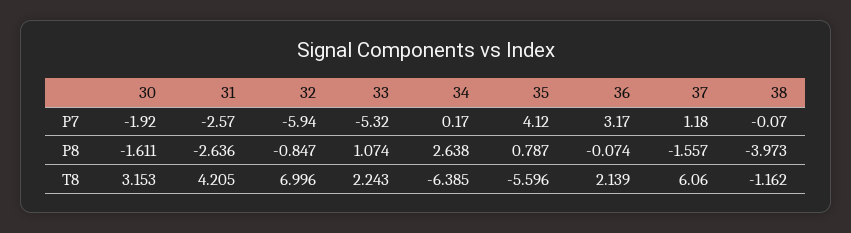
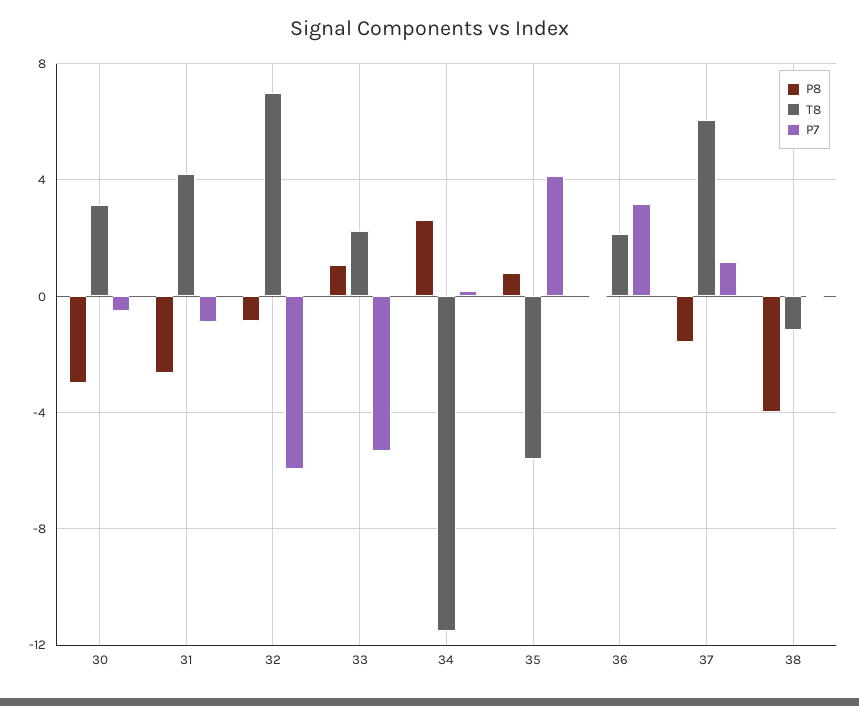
P7, 30: -1.92 -> -0.5
P7, 31: -2.57 -> -1
P8, 30: -1.611 -> -3
T8, 34: -6.385 -> -11.5

